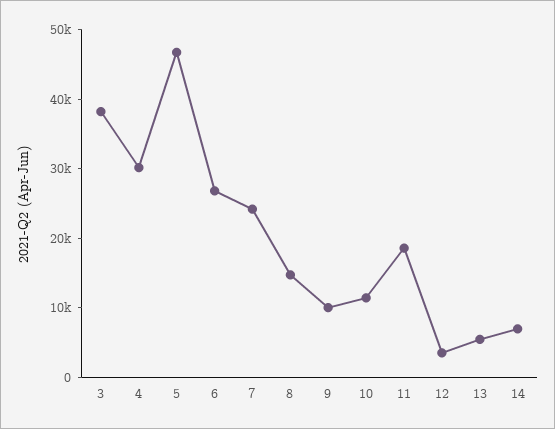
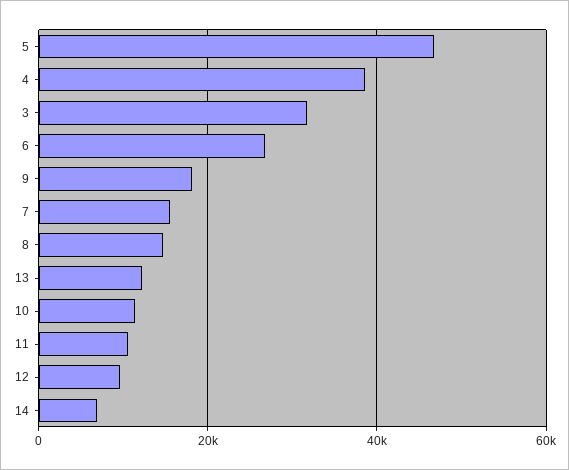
3: 38000 -> 32000
4: 30000 -> 38000
7: 24000 -> 16000
9: 10000 -> 18000
11: 18000 -> 10000
12: 4000 -> 10000
13: 6000 -> 12000

